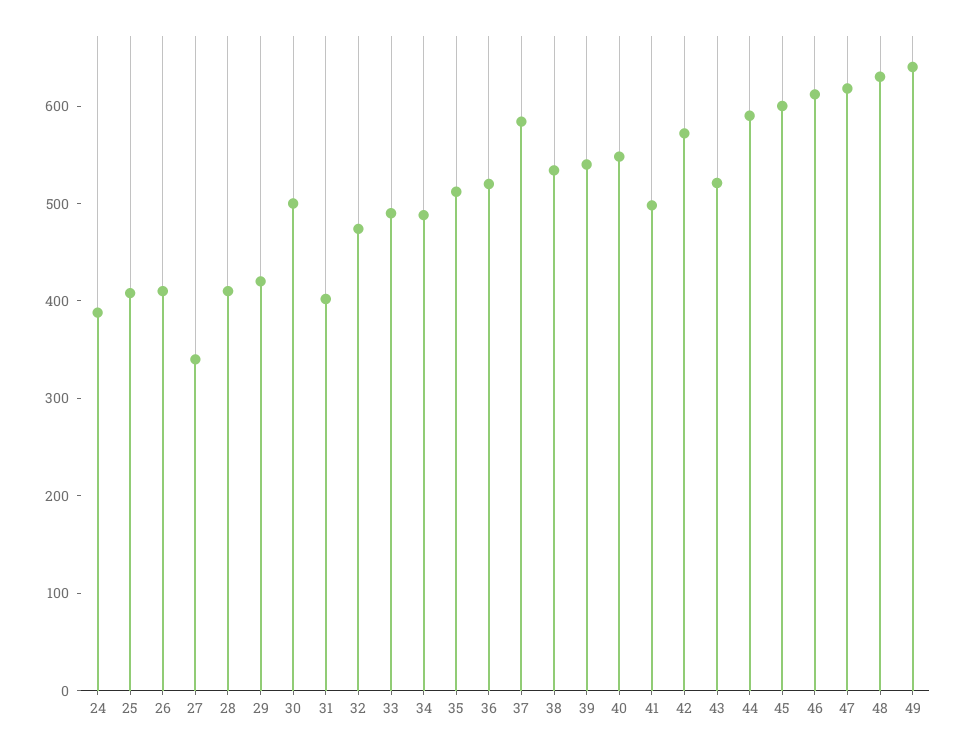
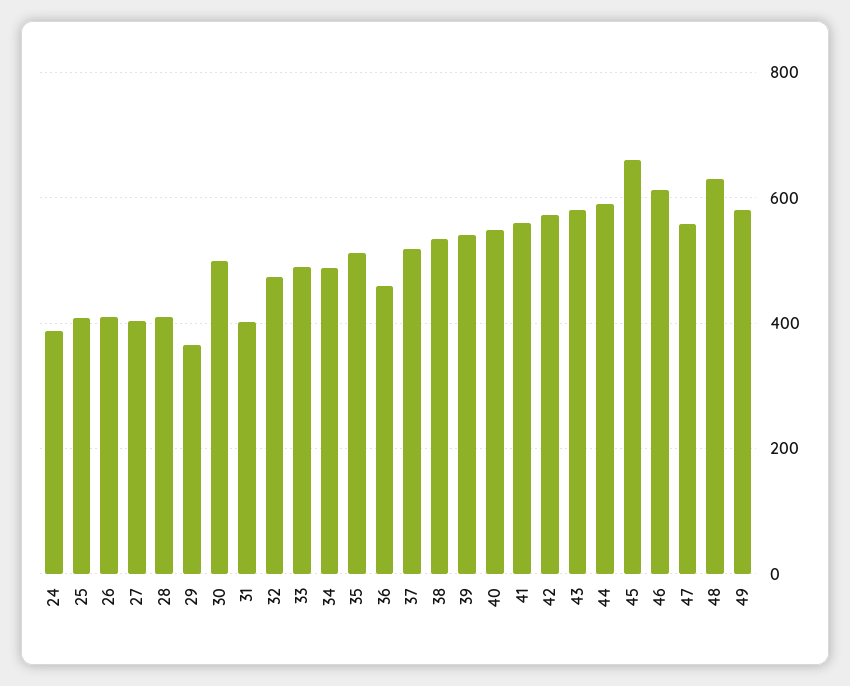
27: 340 -> 400
29: 420 -> 360
36: 520 -> 460
37: 580 -> 520
41: 500 -> 560
43: 520 -> 580
45: 600 -> 660
47: 620 -> 560
49: 640 -> 580

